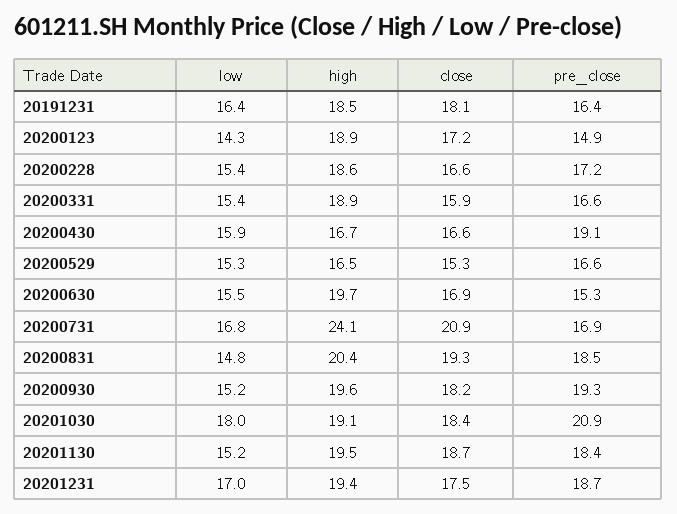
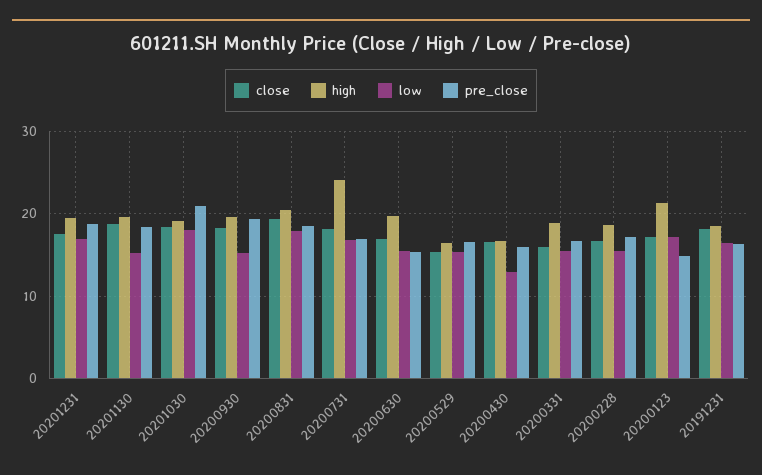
low, 20200123: 14.3 -> 17
high, 20200123: 18.9 -> 21
low, 20200430: 15.9 -> 13
pre_close, 20200430: 19.1 -> 16
close, 20200731: 20.9 -> 18
low, 20200831: 14.8 -> 18

